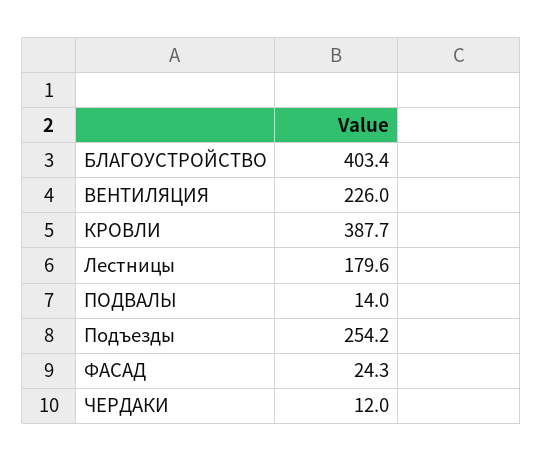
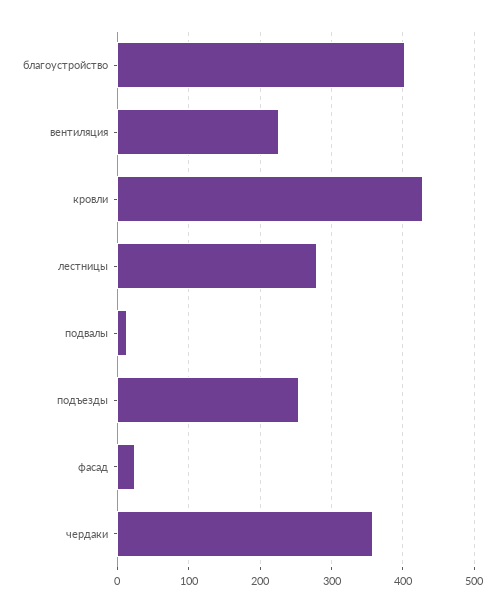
КРОВЛИ: 387.7 -> 430
Лестницы: 179.6 -> 280
ЧЕРДАКИ: 12 -> 360

